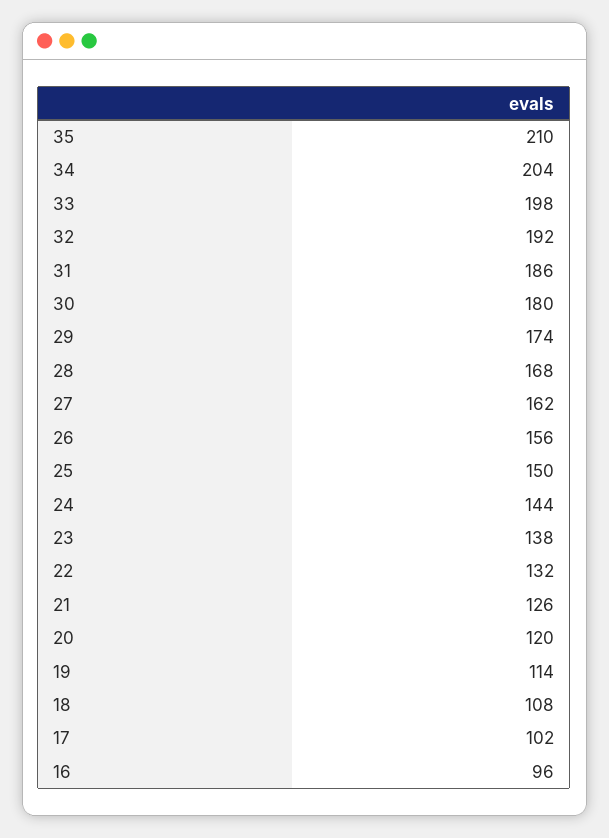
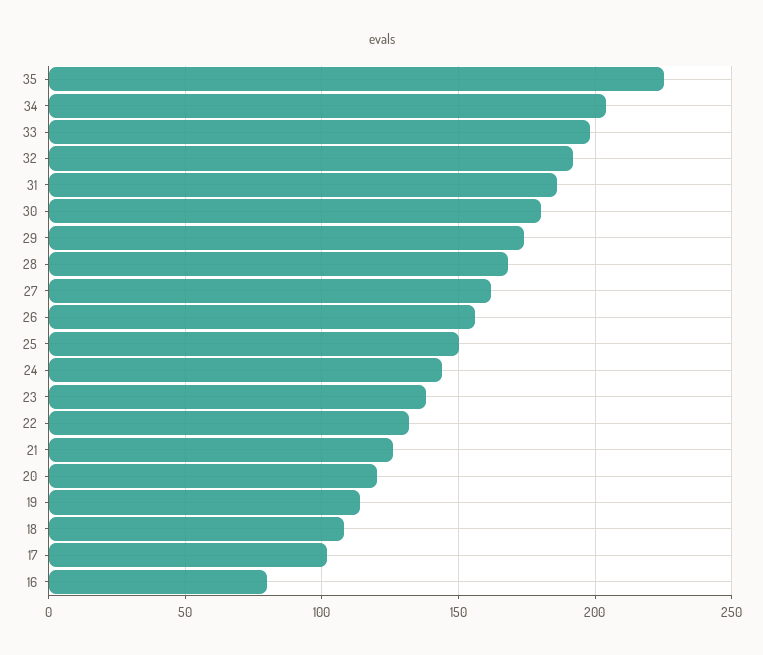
35: 210 -> 225
16: 96 -> 80

